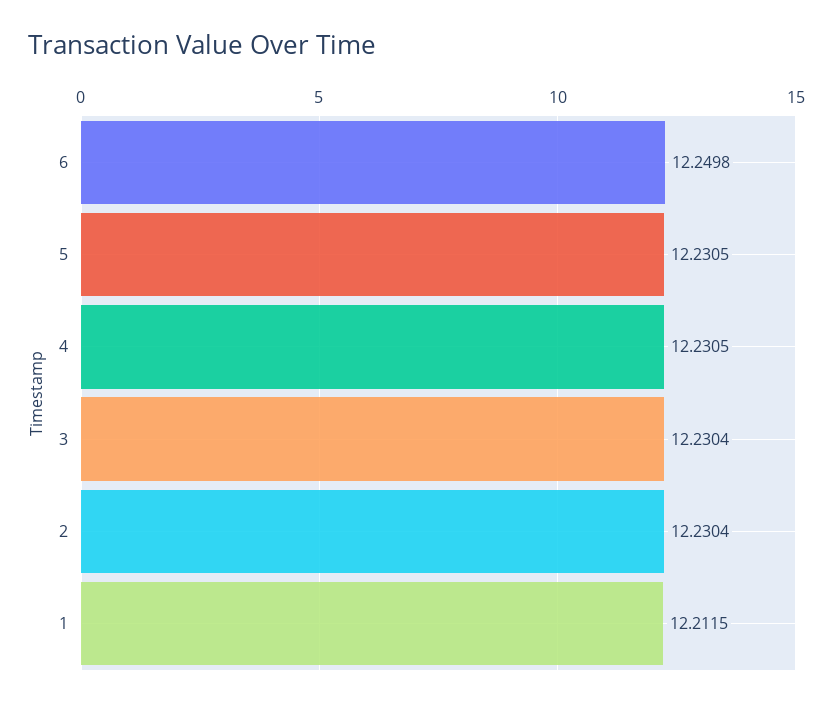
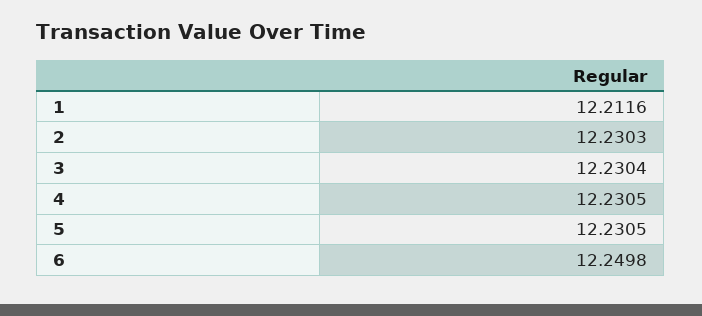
2: 12.2304 -> 12.2303
1: 12.2115 -> 12.2116

